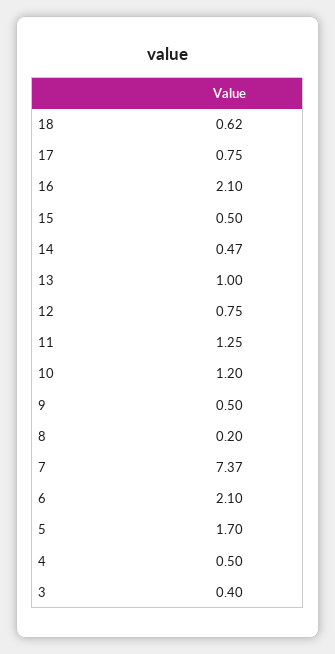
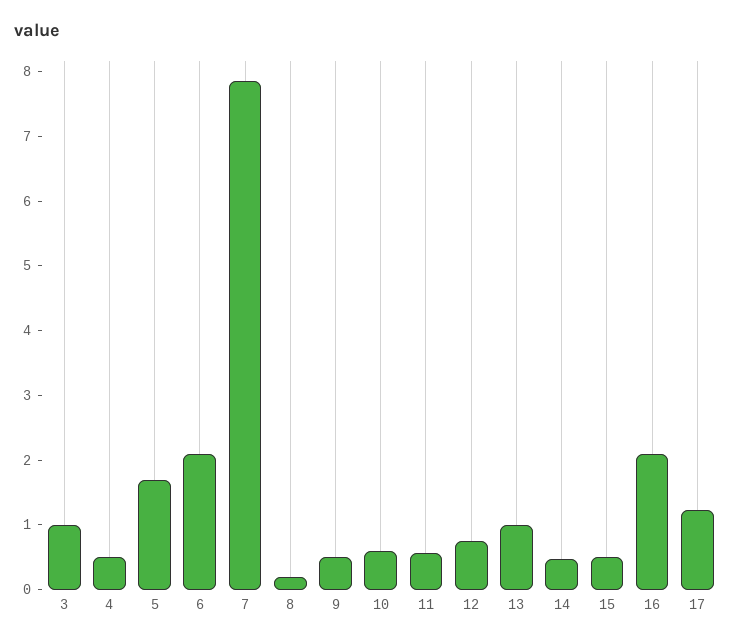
18: 0.62 -> none
17: 0.75 -> 1.2
11: 1.25 -> 0.6
10: 1.2 -> 0.6
7: 7.37 -> 7.8
3: 0.4 -> 1

